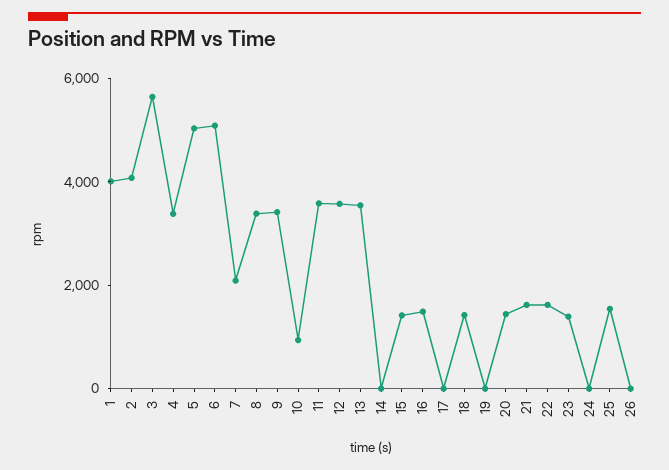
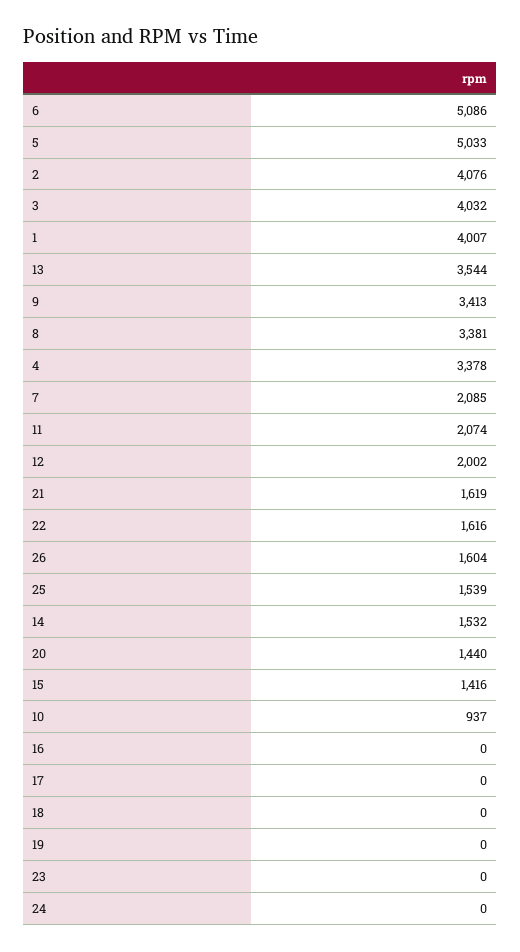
3: 5500 -> 4032
11: 3500 -> 2074
12: 3500 -> 2002
14: 0 -> 1532
16: 1500 -> 0
18: 1500 -> 0
23: 1500 -> 0
26: 0 -> 1604

